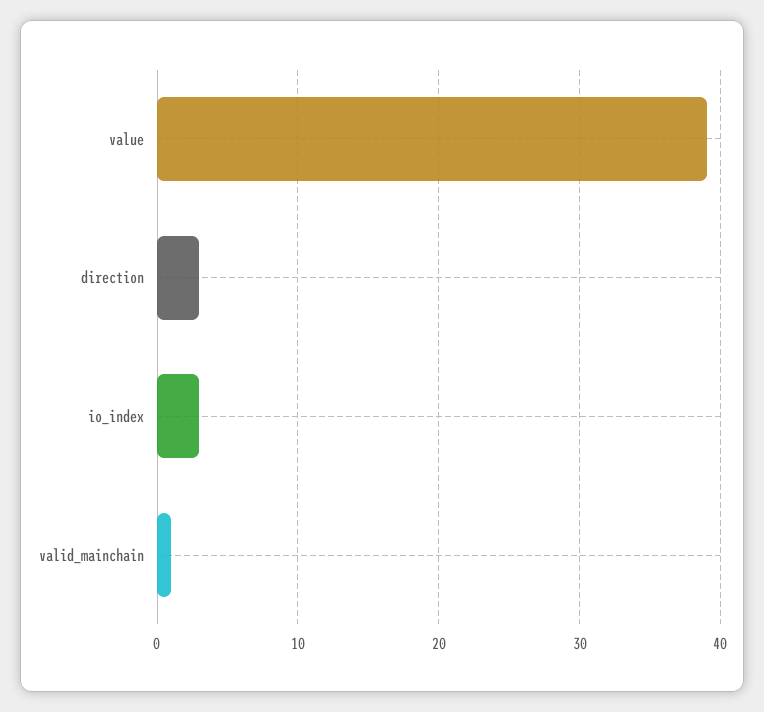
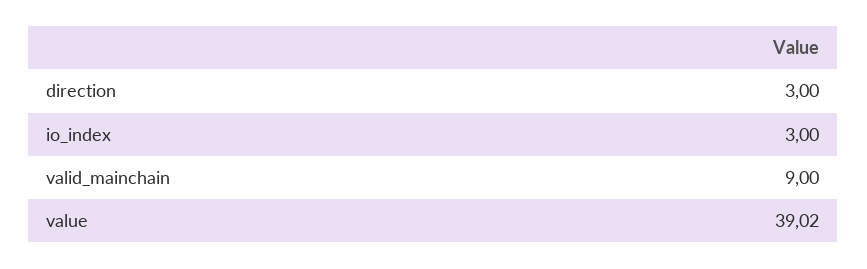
valid_mainchain: 1 -> 9

